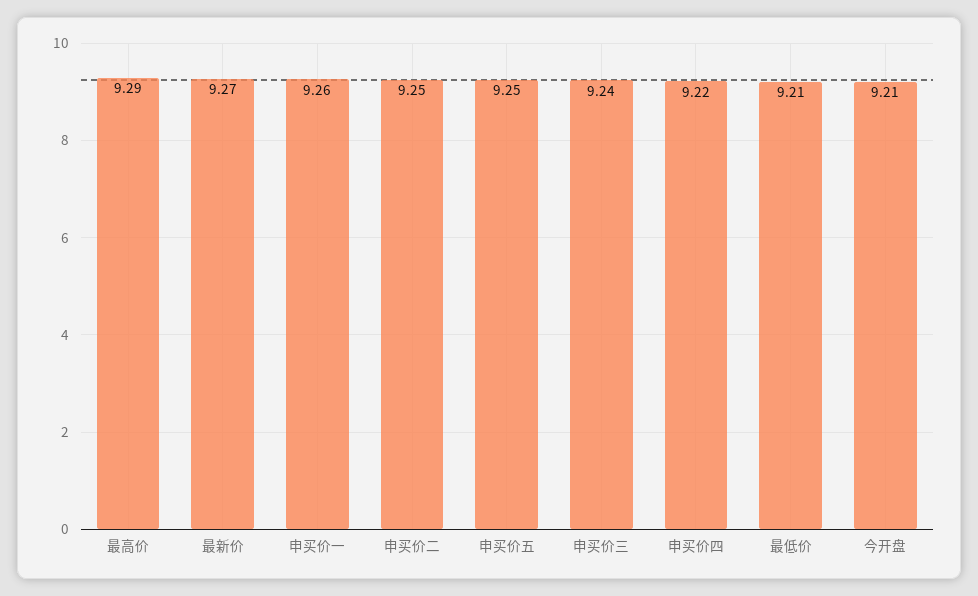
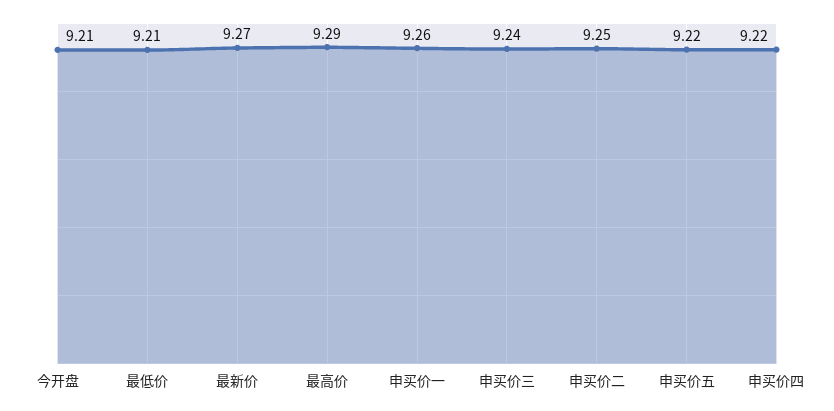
申买价五: 9.25 -> 9.22

